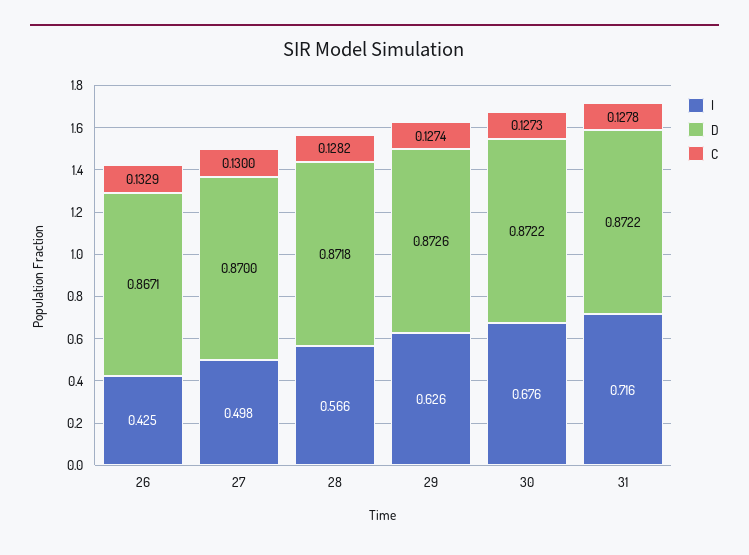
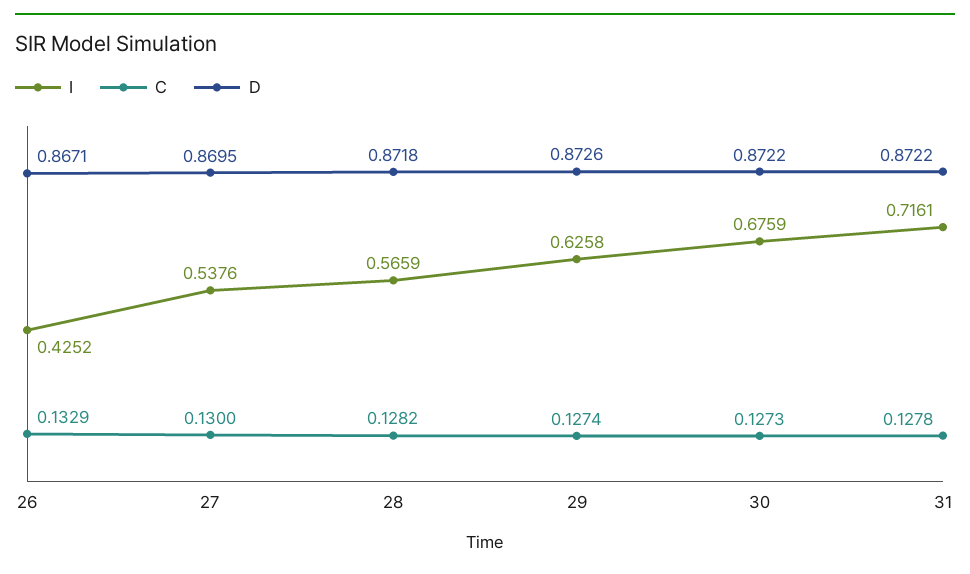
I, 27: 0.498 -> 0.5376
D, 27: 0.87 -> 0.8695

